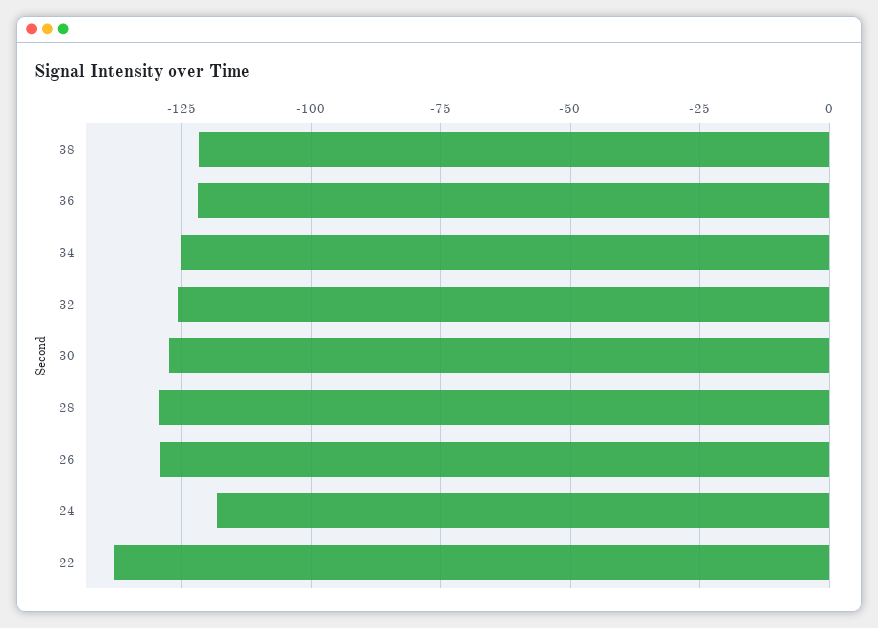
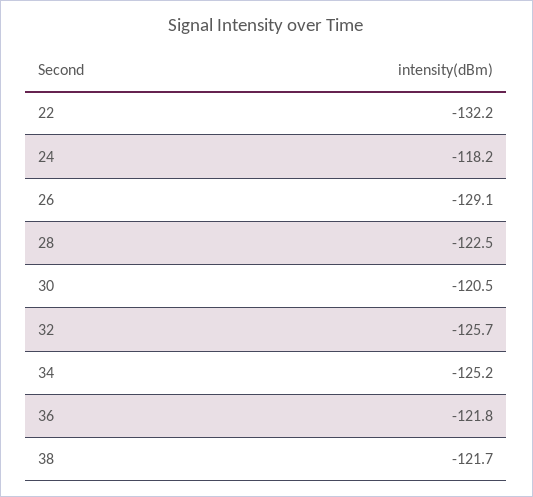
30: -127.5 -> -120.5
28: -130 -> -122.5
22: -137.5 -> -132.2

